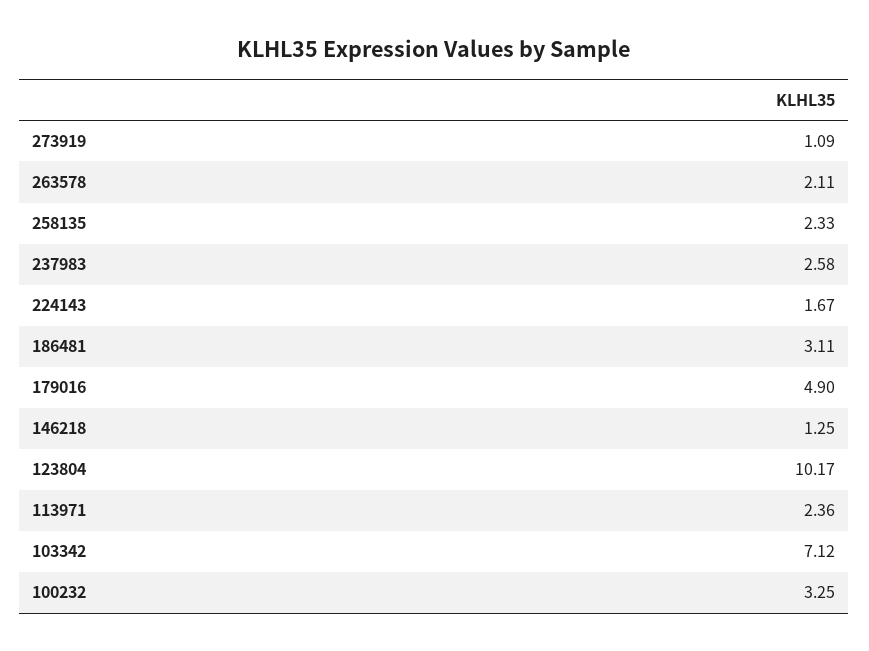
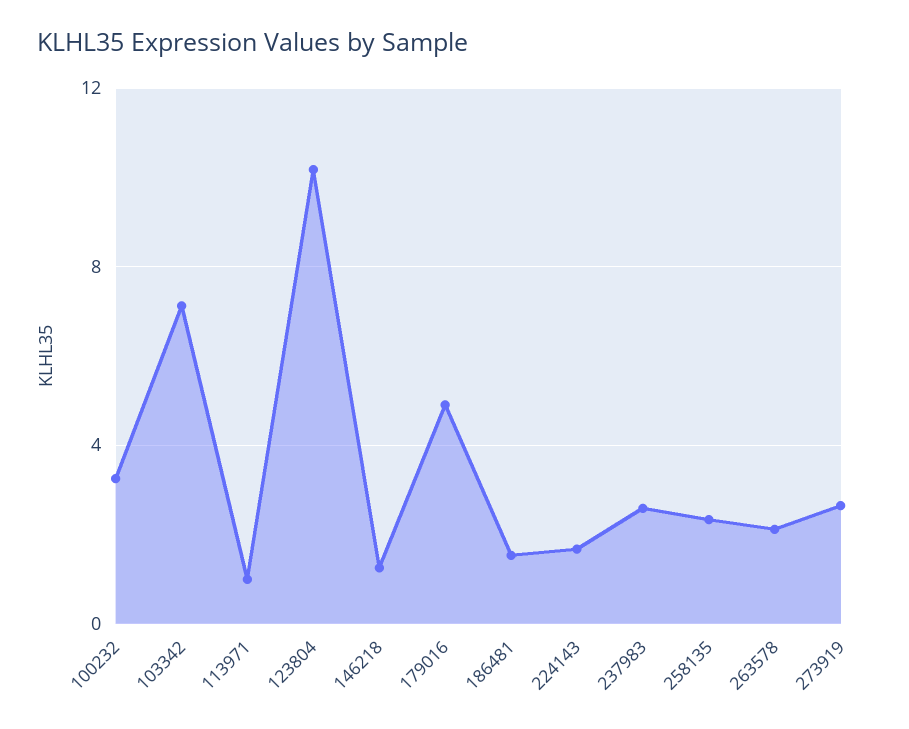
273919: 1.09 -> 2.5
186481: 3.11 -> 1.5
113971: 2.36 -> 1

